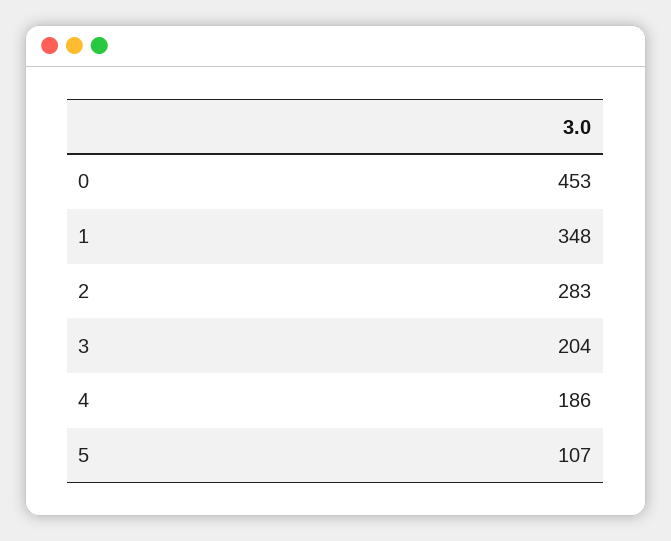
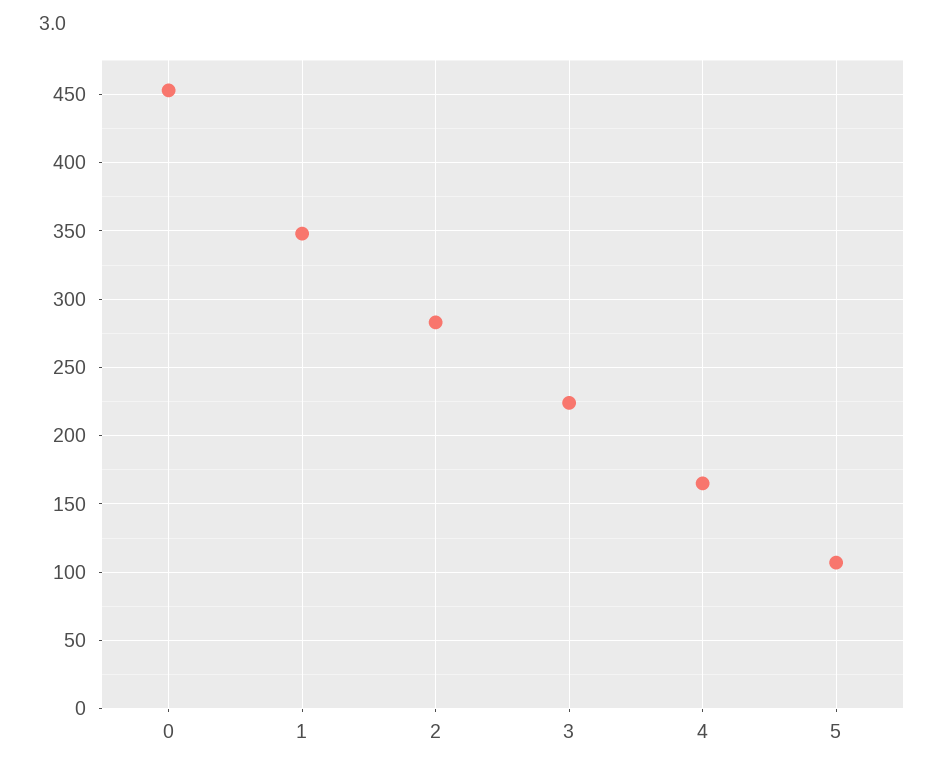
3: 204 -> 225
4: 186 -> 165

